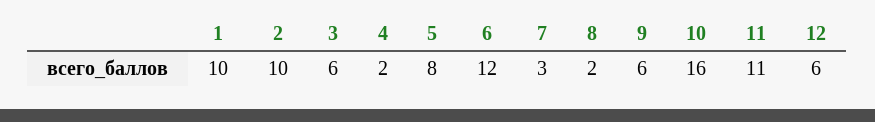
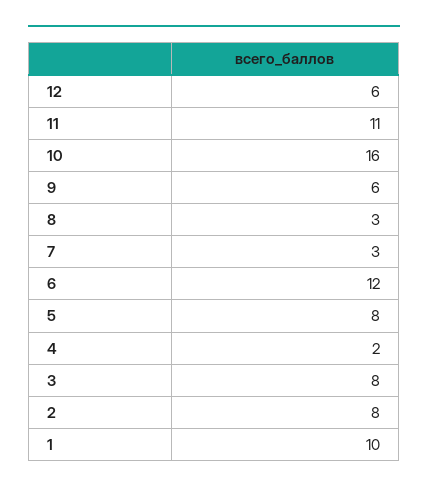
2: 10 -> 8
3: 6 -> 8
8: 2 -> 3

